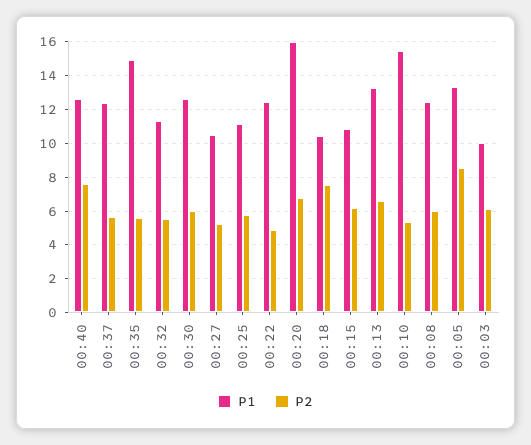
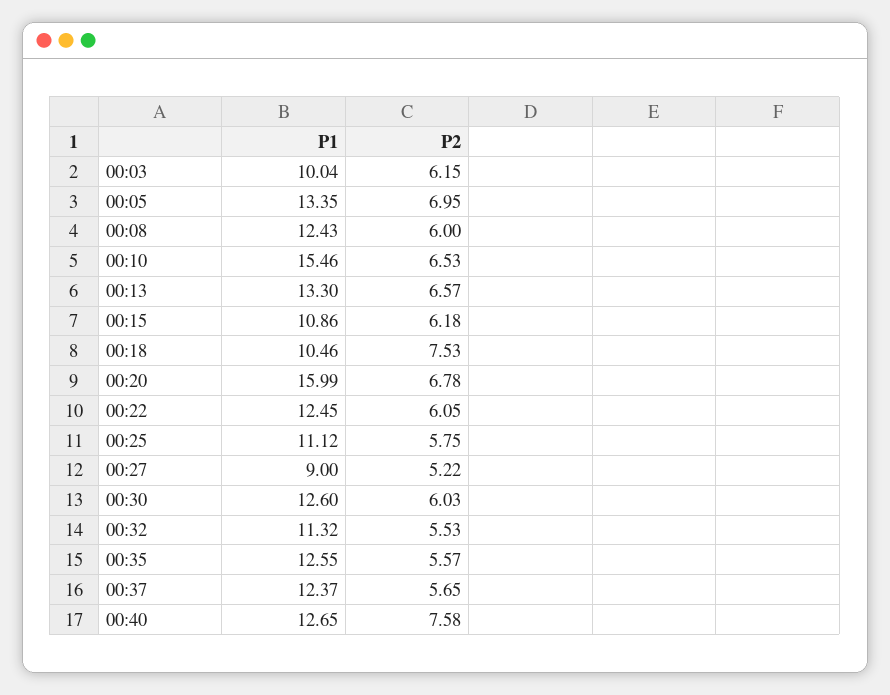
P1, 00:35: 15 -> 12.55
P1, 00:27: 10.5 -> 9
P2, 00:22: 5 -> 6.05
P2, 00:10: 5.5 -> 6.53
P2, 00:05: 8.5 -> 6.95

